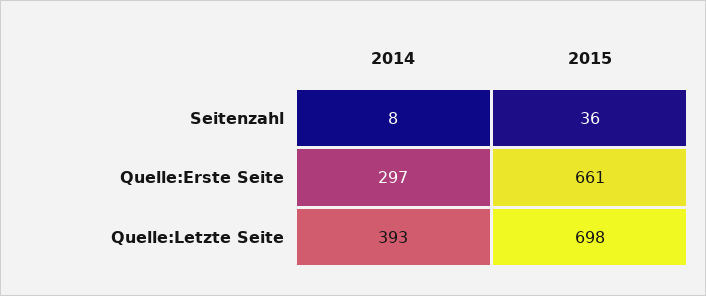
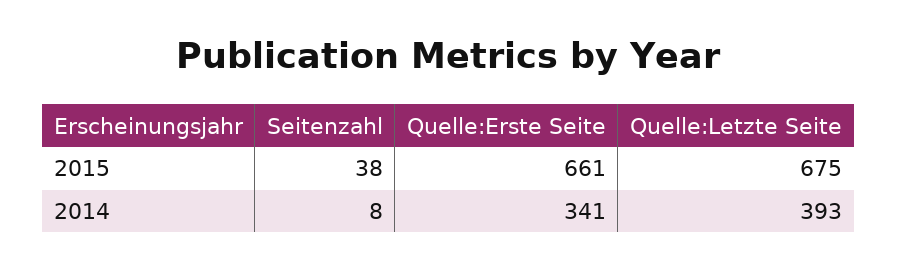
2015, Seitenzahl: 36 -> 38
2014, Quelle:Erste Seite: 297 -> 341
2015, Quelle:Letzte Seite: 698 -> 675

